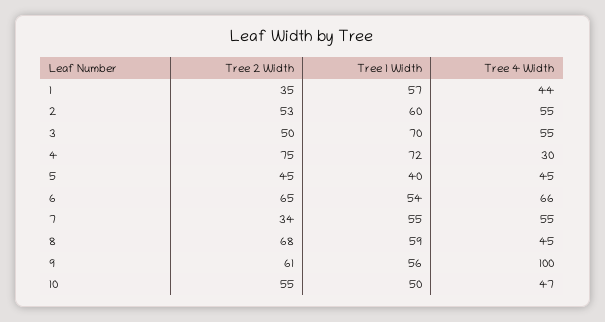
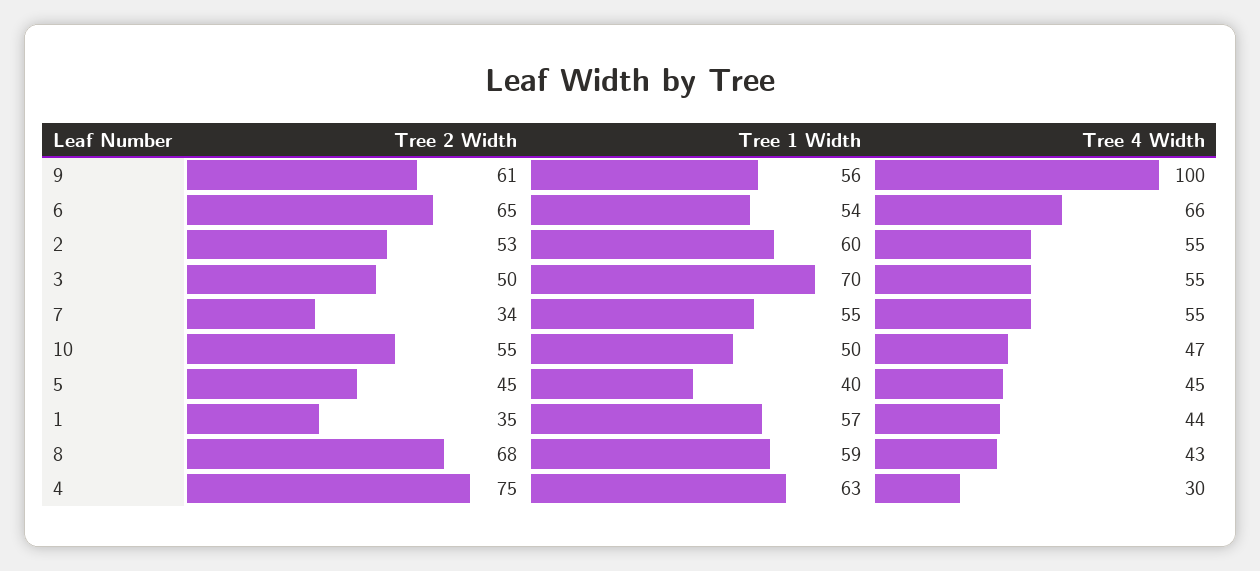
Tree 1 Width, 4: 72 -> 63
Tree 4 Width, 8: 45 -> 43

